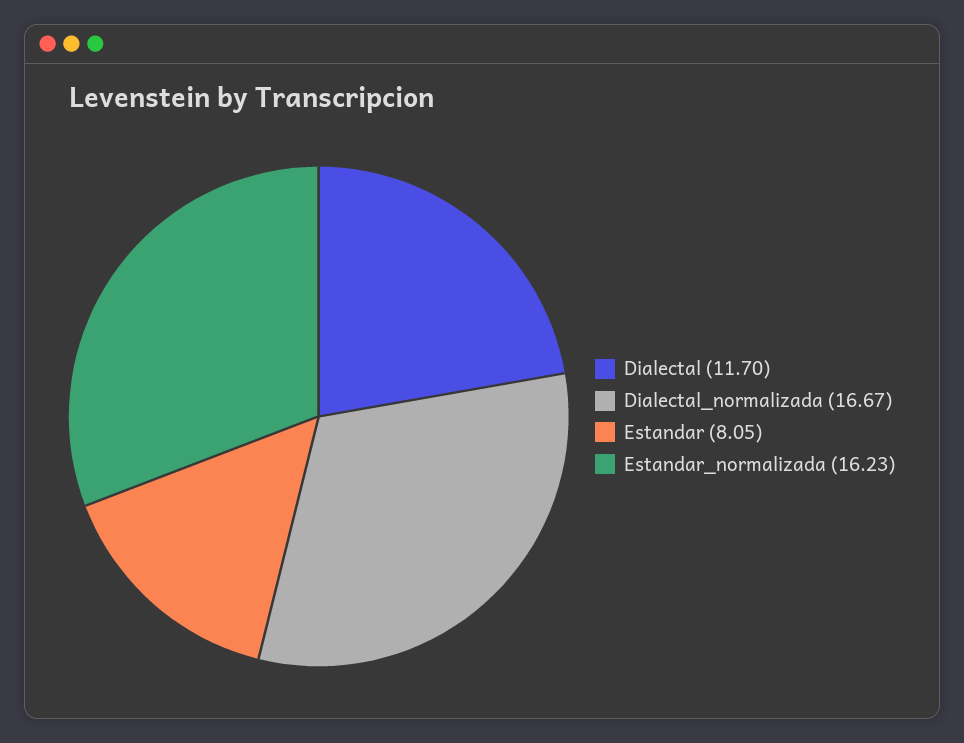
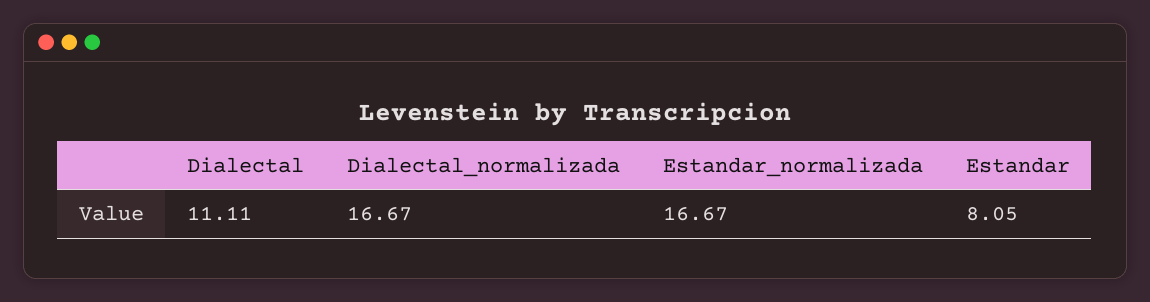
Dialectal: 11.7 -> 11.11
Estandar_normalizada: 16.23 -> 16.67

